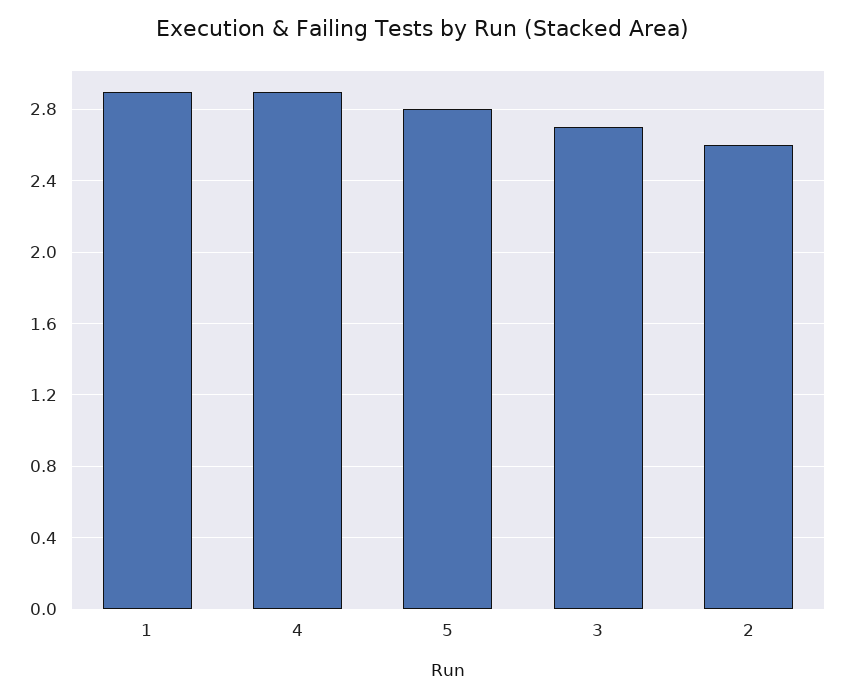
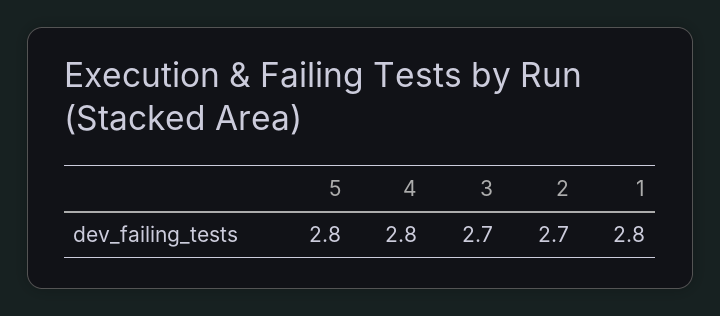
1: 2.9 -> 2.8
4: 2.9 -> 2.8
2: 2.6 -> 2.7

